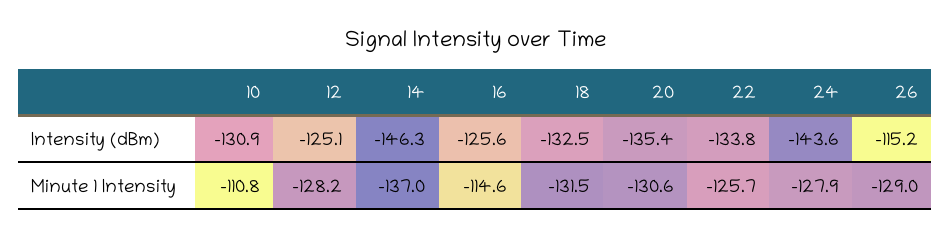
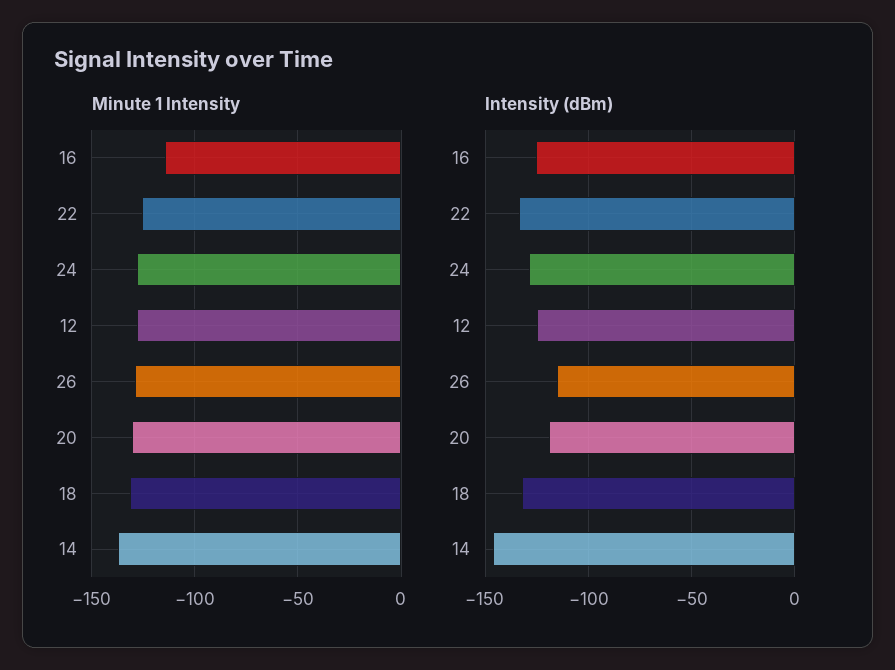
Intensity (dBm), 10: -130.9 -> none
Intensity (dBm), 20: -135.4 -> -120
Intensity (dBm), 24: -143.6 -> -130
Minute 1 Intensity, 10: -110.8 -> none

